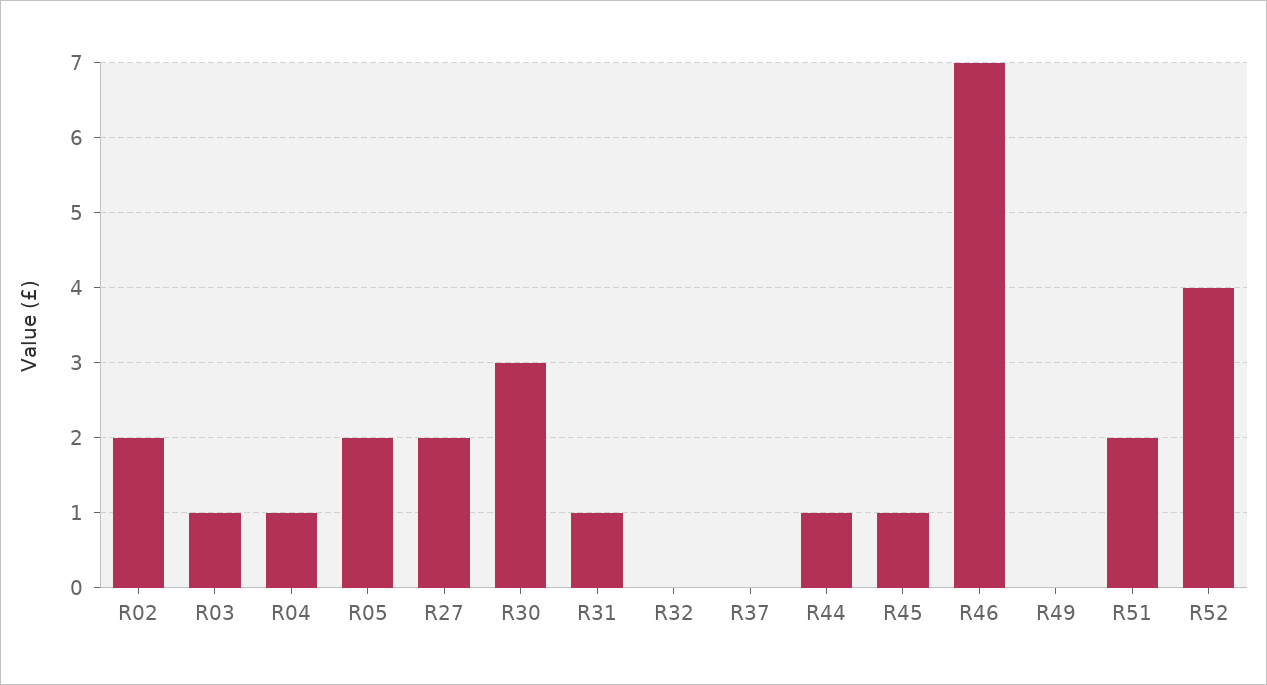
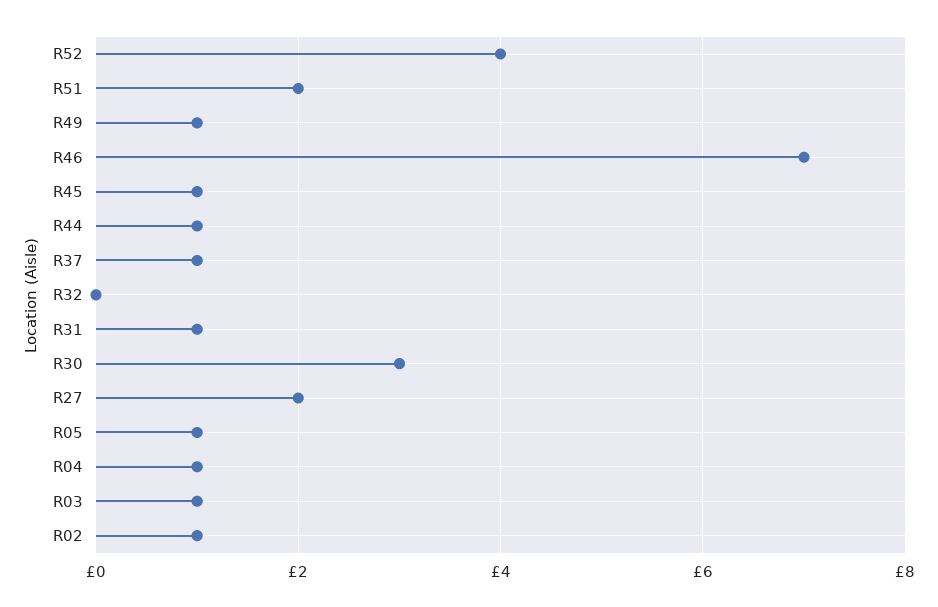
R02: 2 -> 1
R05: 2 -> 1
R37: 0 -> 1
R49: 0 -> 1

